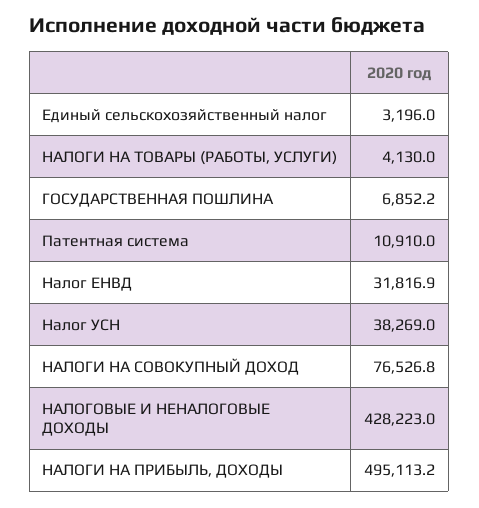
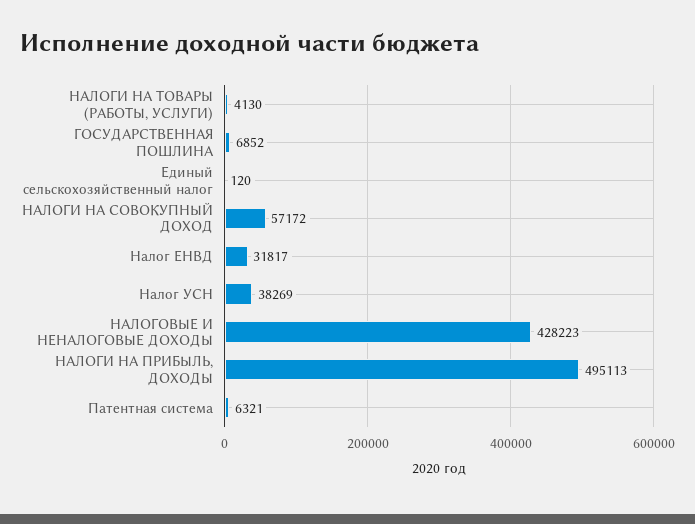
Единый сельскохозяйственный налог: 3196 -> 120
Патентная система: 10910 -> 6321
НАЛОГИ НА СОВОКУПНЫЙ ДОХОД: 76526.8 -> 57172

